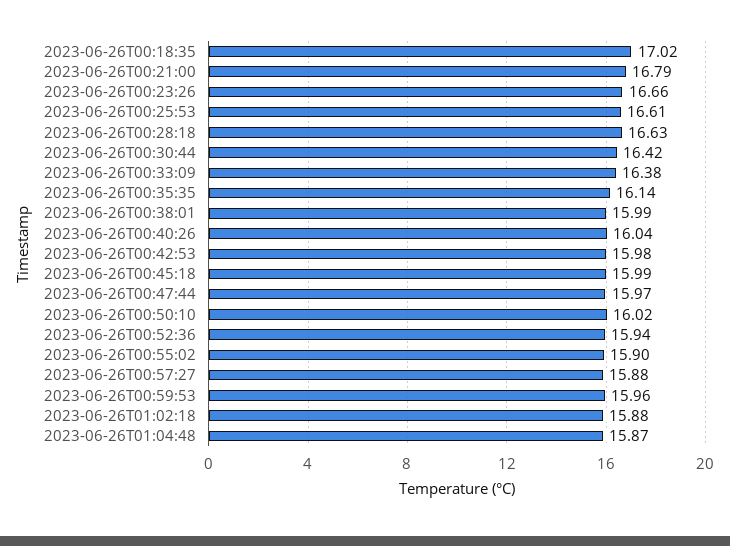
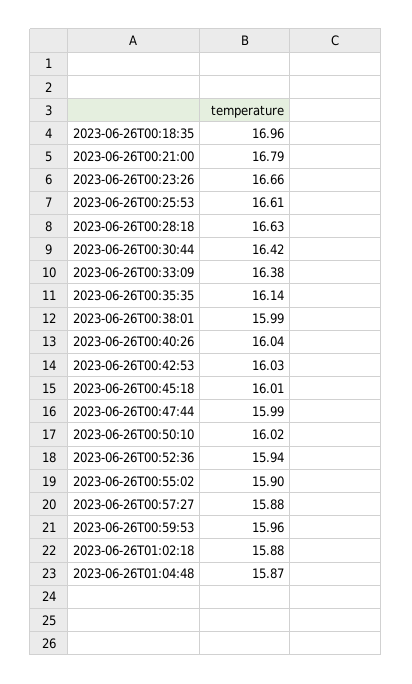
2023-06-26T00:18:35: 17.02 -> 16.96
2023-06-26T00:42:53: 15.98 -> 16.03
2023-06-26T00:45:18: 15.99 -> 16.01
2023-06-26T00:47:44: 15.97 -> 15.99

